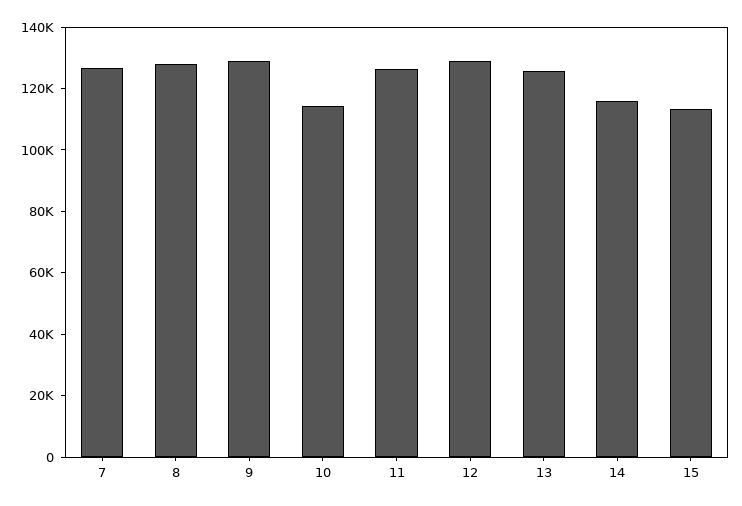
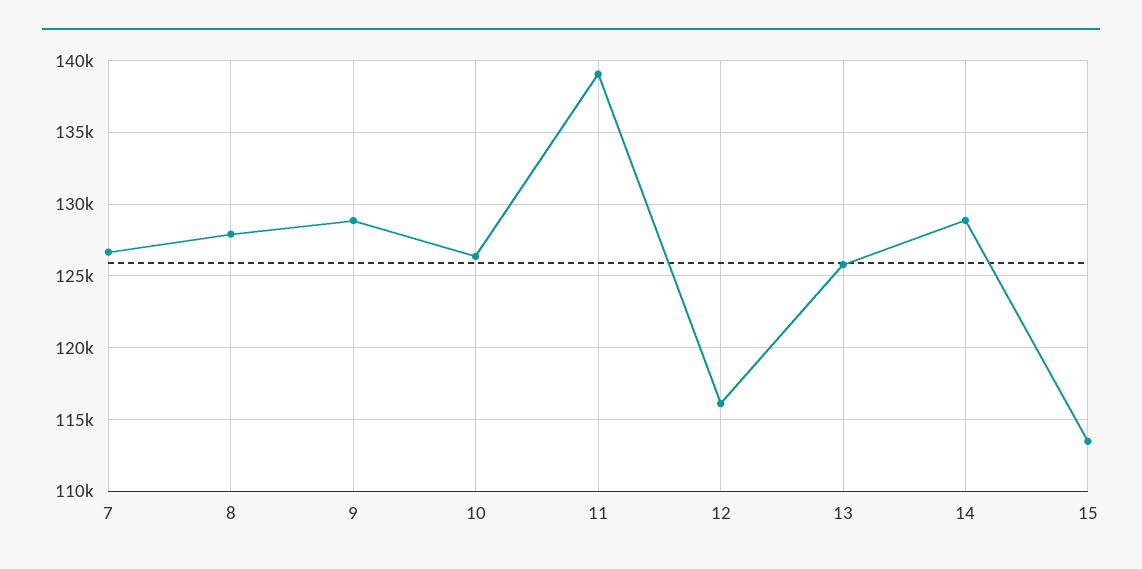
10: 115000 -> 126500
11: 125000 -> 139000
12: 130000 -> 116000
14: 115000 -> 129000

